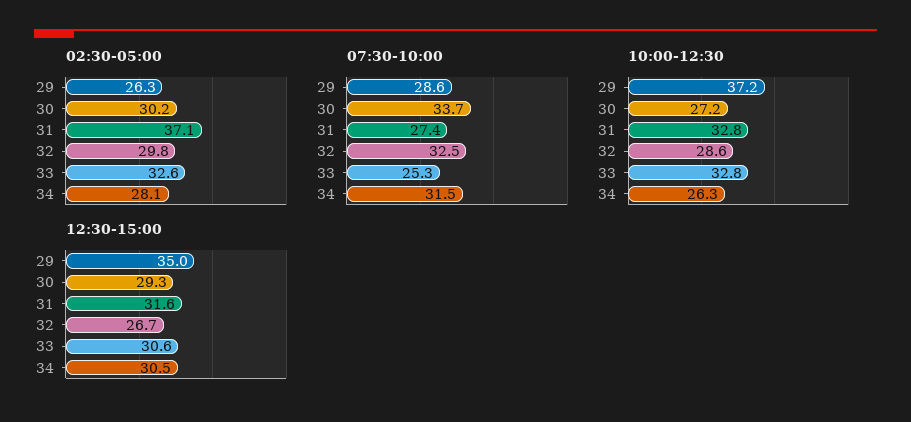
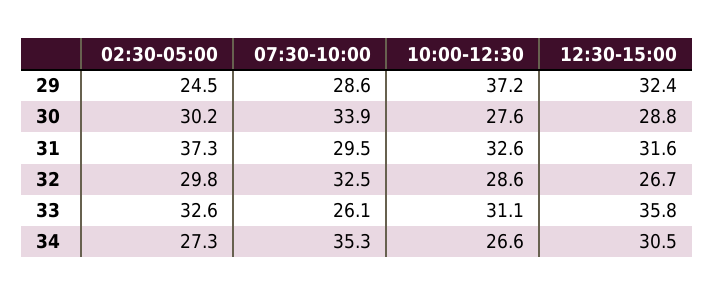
02:30-05:00, 29: 26.3 -> 24.5
02:30-05:00, 31: 37.1 -> 37.3
02:30-05:00, 34: 28.1 -> 27.3
07:30-10:00, 30: 33.7 -> 33.9
07:30-10:00, 31: 27.4 -> 29.5
07:30-10:00, 33: 25.3 -> 26.1
07:30-10:00, 34: 31.5 -> 35.3
10:00-12:30, 30: 27.2 -> 27.6
10:00-12:30, 31: 32.8 -> 32.6
10:00-12:30, 33: 32.8 -> 31.1
10:00-12:30, 34: 26.3 -> 26.6
12:30-15:00, 29: 35 -> 32.4
12:30-15:00, 30: 29.3 -> 28.8
12:30-15:00, 33: 30.6 -> 35.8

